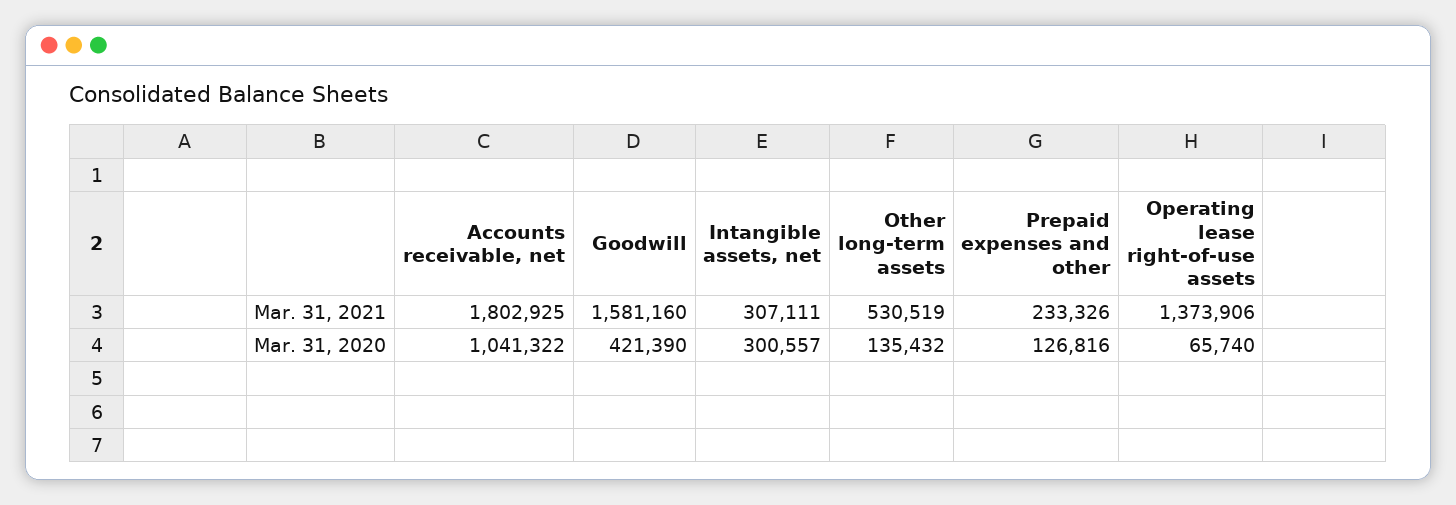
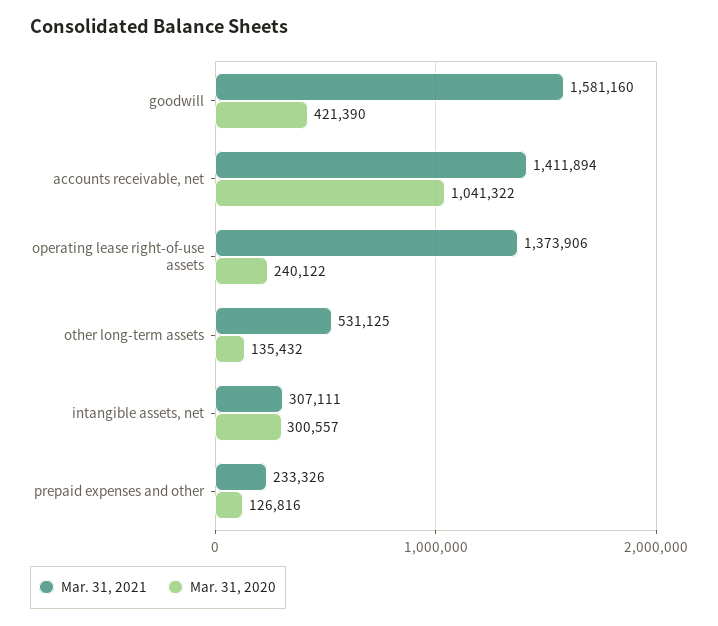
Mar. 31, 2021, Accounts receivable, net: 1802925 -> 1411894
Mar. 31, 2021, Other long-term assets: 530519 -> 531125
Mar. 31, 2020, Operating lease right-of-use assets: 65740 -> 240122

